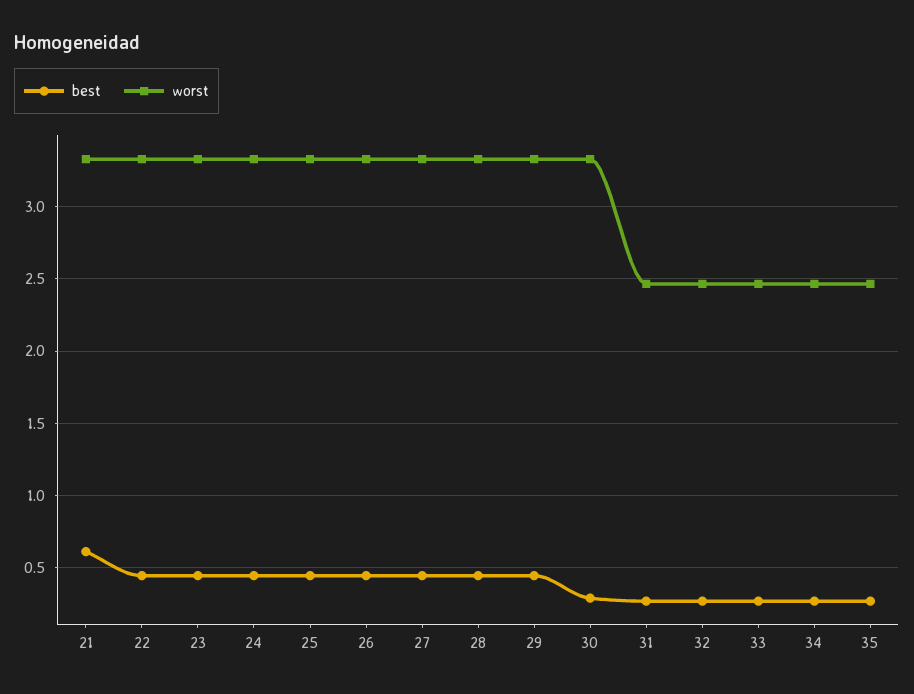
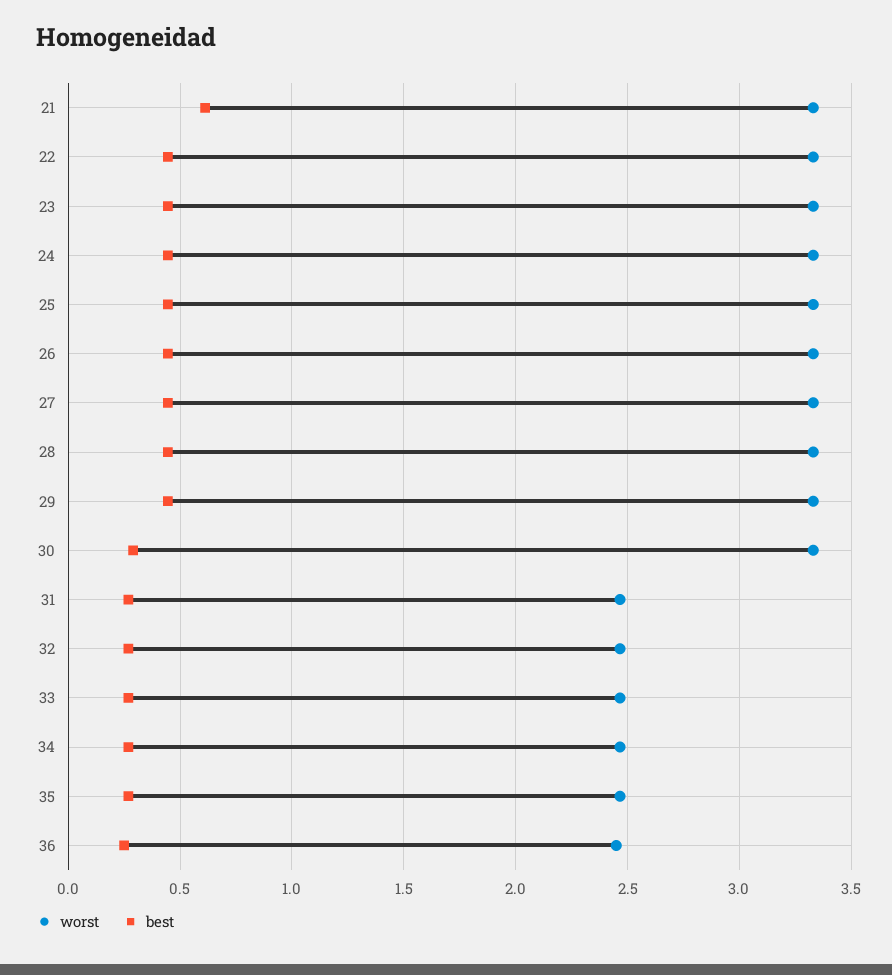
worst, 36: none -> 2.45
best, 36: none -> 0.25

